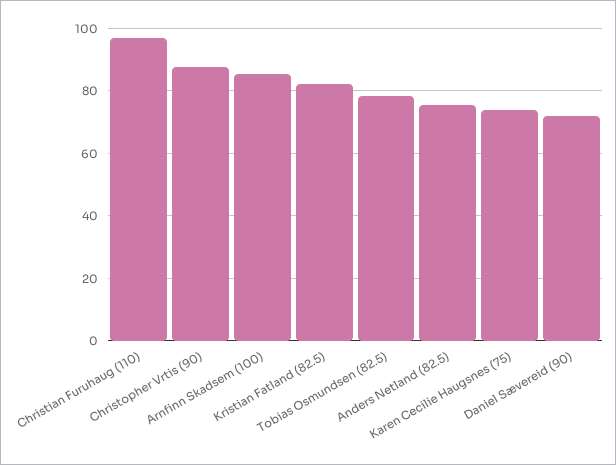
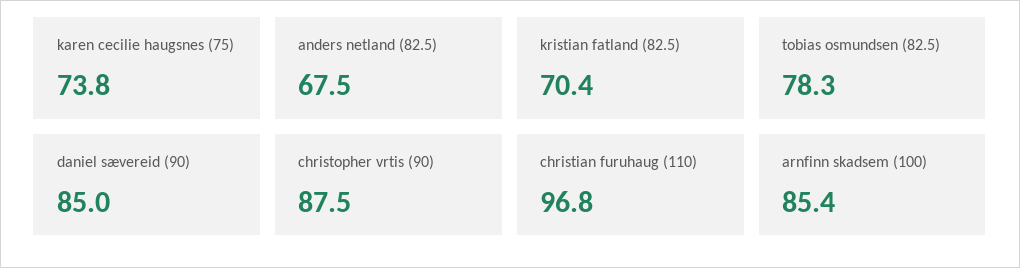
Kristian Fatland (82.5): 82 -> 70.4
Anders Netland (82.5): 76 -> 67.5
Daniel Sævereid (90): 72 -> 85

